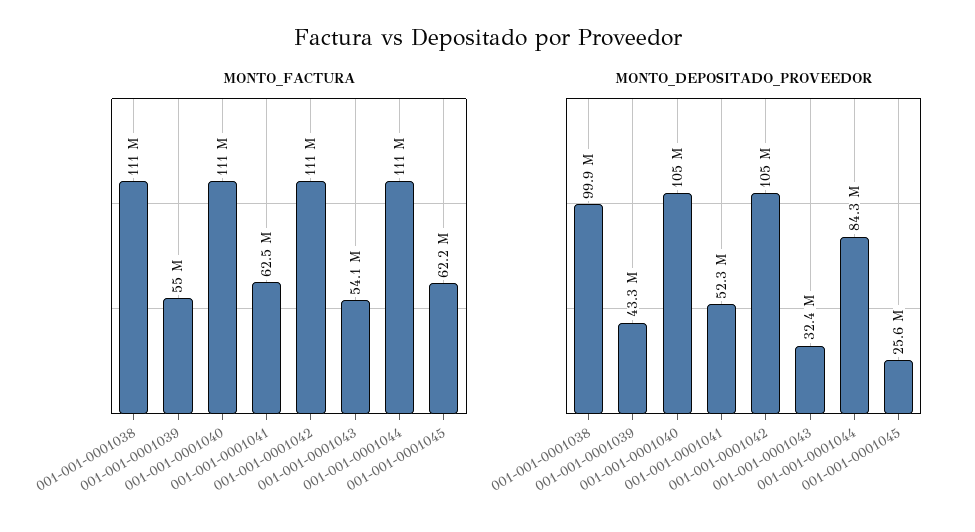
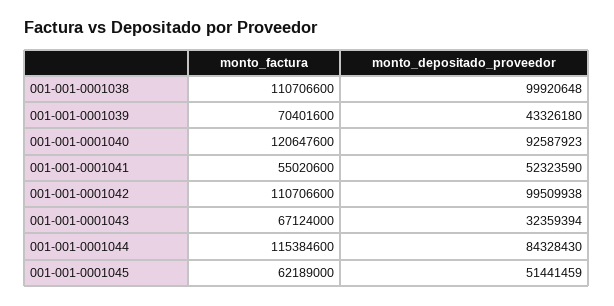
MONTO_FACTURA, 001-001-0001039: 55000000 -> 70401600
MONTO_FACTURA, 001-001-0001040: 111000000 -> 120647600
MONTO_FACTURA, 001-001-0001041: 62500000 -> 55020600
MONTO_FACTURA, 001-001-0001043: 54100000 -> 67124000
MONTO_FACTURA, 001-001-0001044: 111000000 -> 115384600
MONTO_DEPOSITADO_PROVEEDOR, 001-001-0001040: 105000000 -> 92587923
MONTO_DEPOSITADO_PROVEEDOR, 001-001-0001042: 105000000 -> 99509938
MONTO_DEPOSITADO_PROVEEDOR, 001-001-0001045: 25600000 -> 51441459

